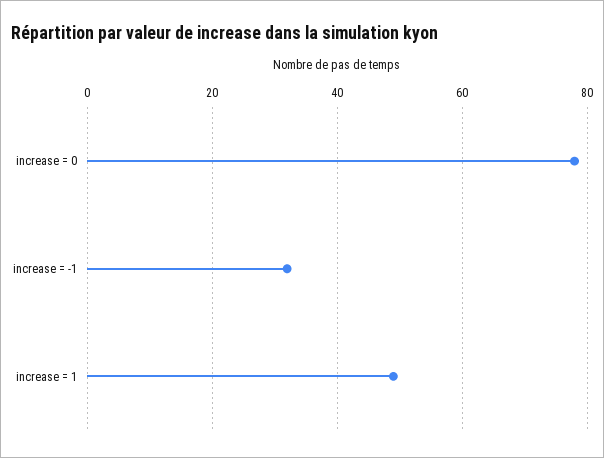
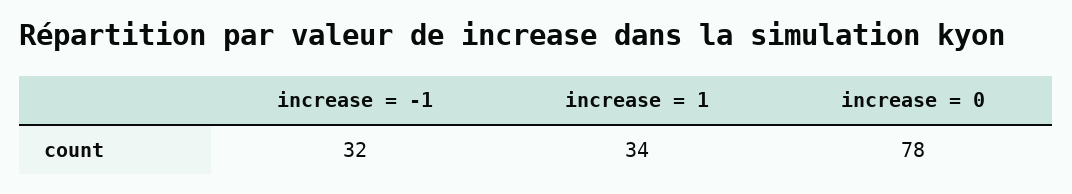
increase = 1: 50 -> 34

